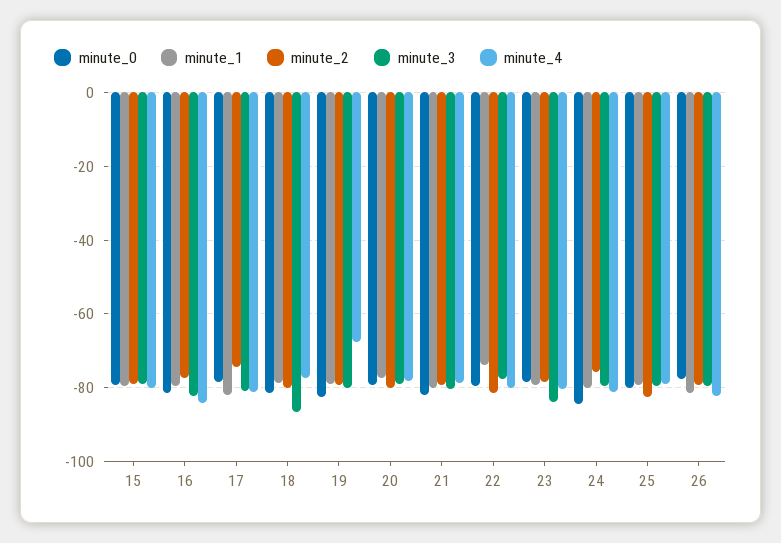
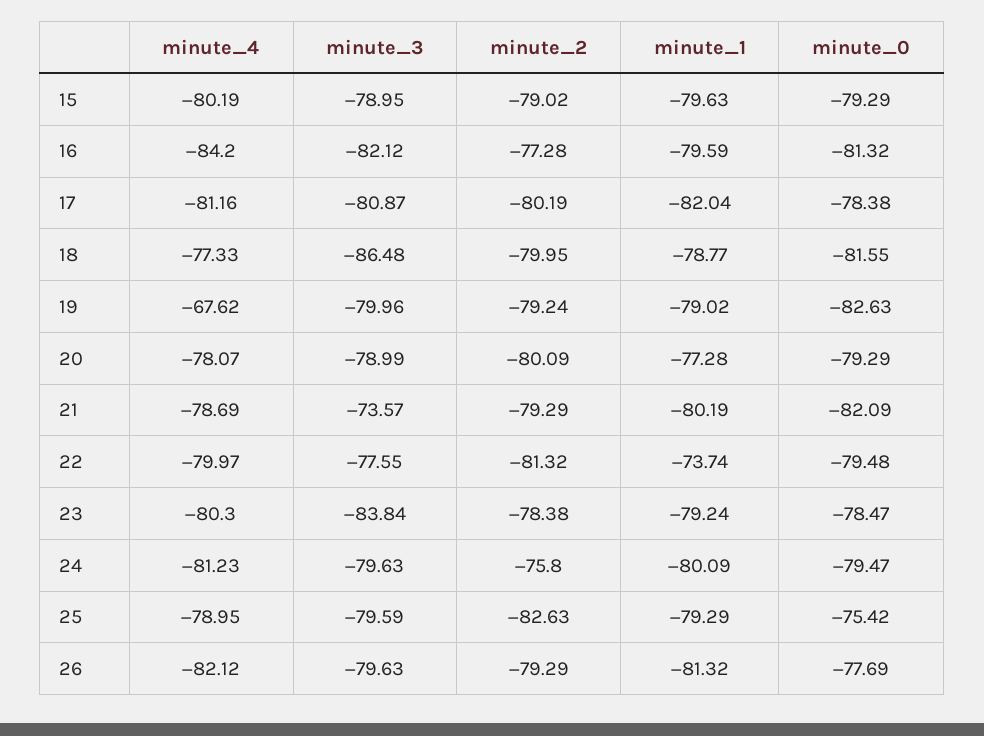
minute_2, 17: -74 -> -80.19
minute_3, 21: -80 -> -73.57
minute_0, 24: -84 -> -79.47
minute_0, 25: -80 -> -75.42

